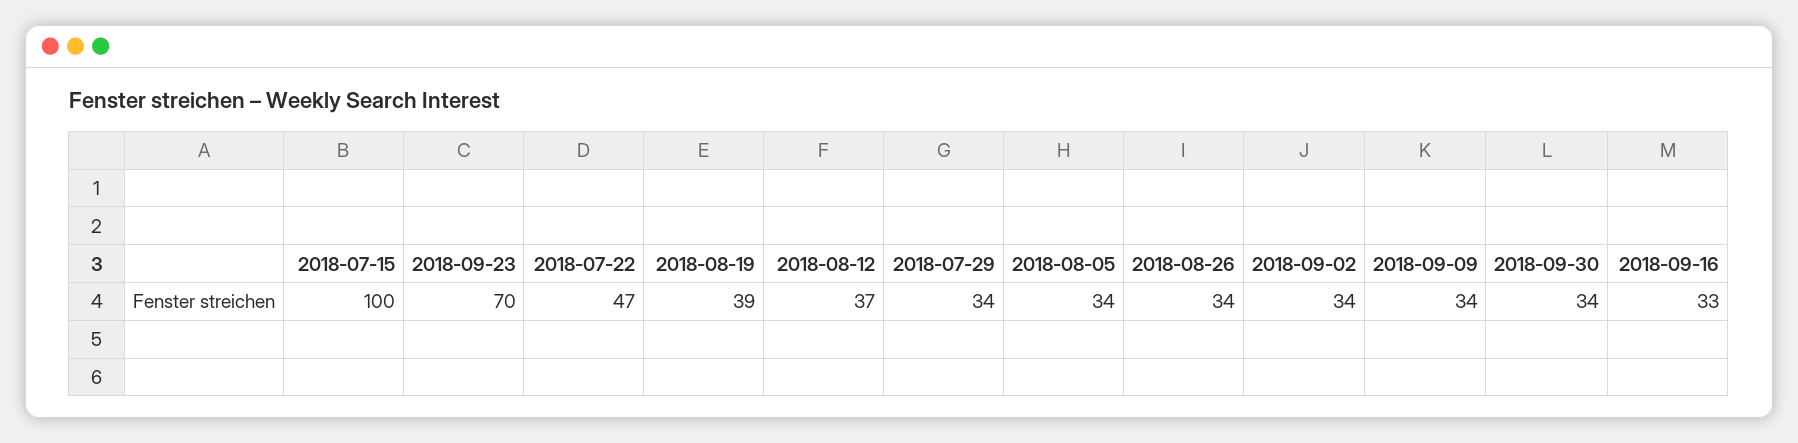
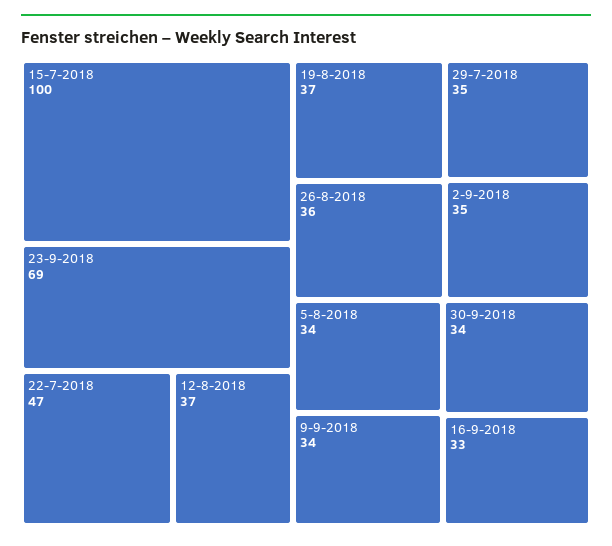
2018-09-23: 70 -> 69
2018-08-19: 39 -> 37
2018-07-29: 34 -> 35
2018-08-26: 34 -> 36
2018-09-02: 34 -> 35

